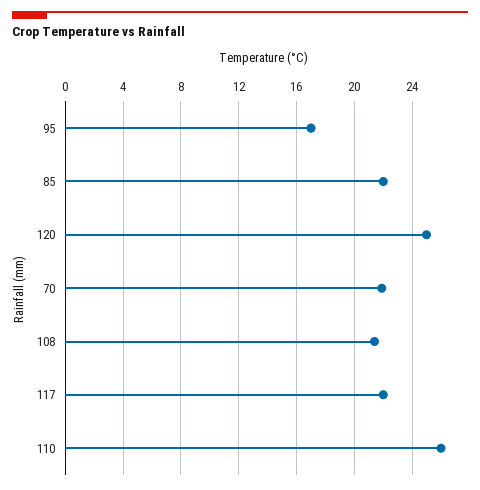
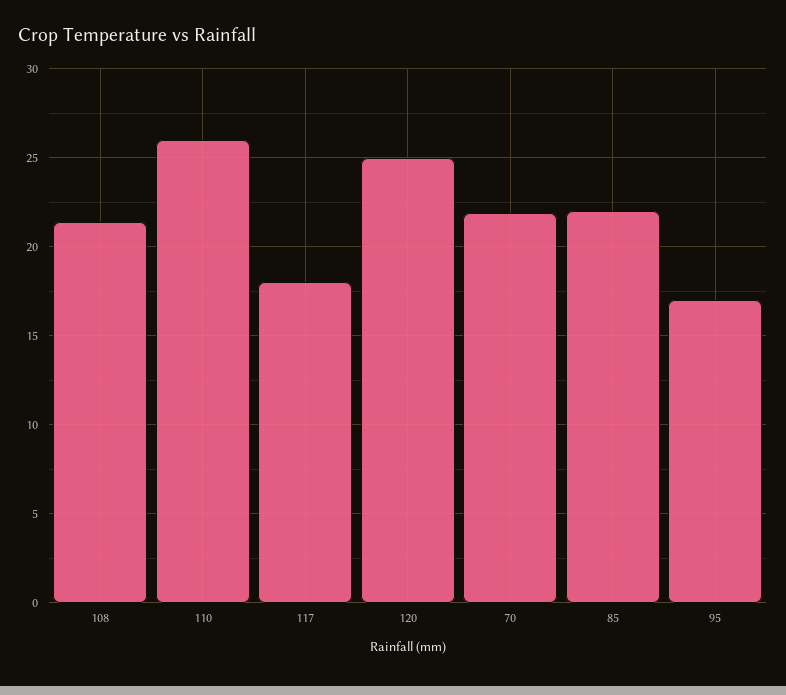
117: 22 -> 18

